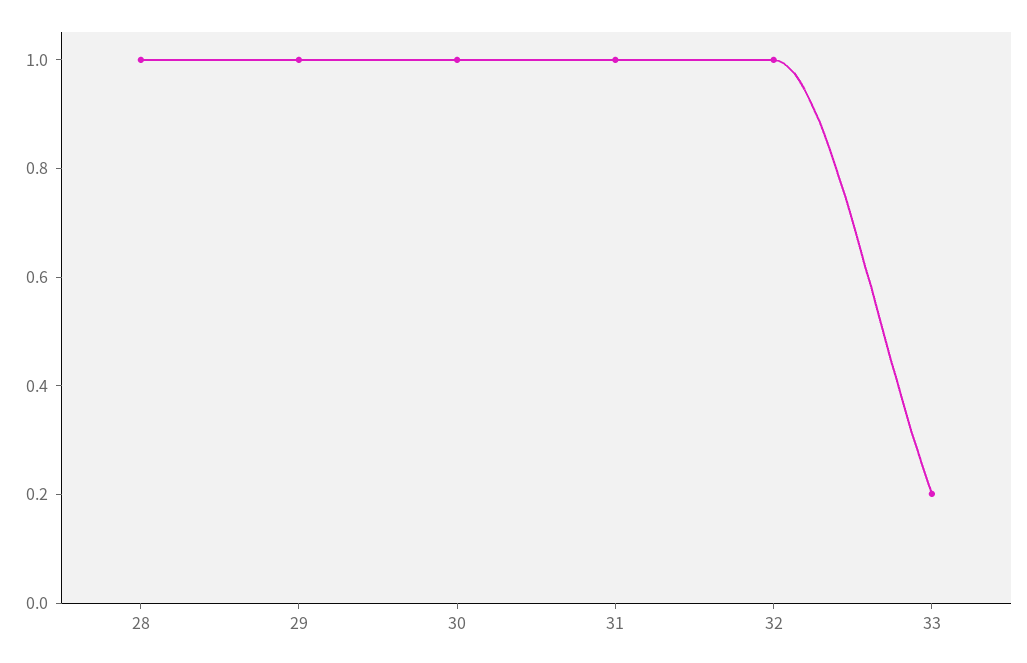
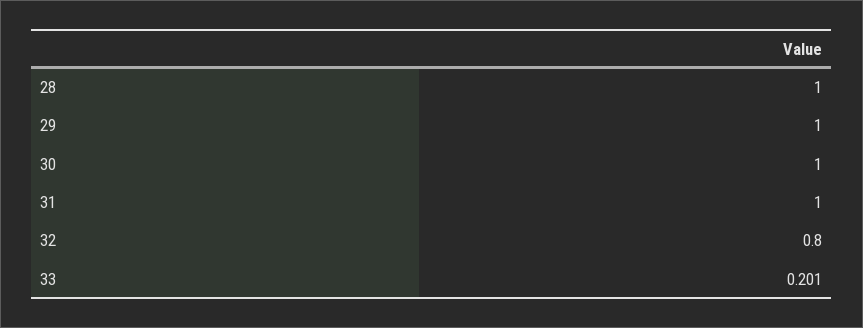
32: 1 -> 0.8

